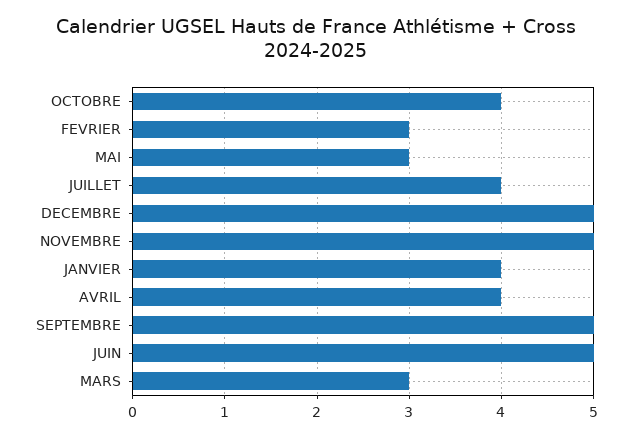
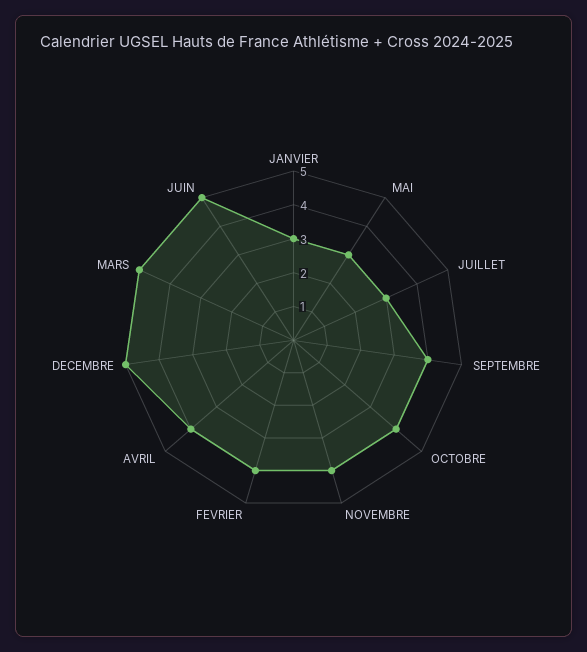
FEVRIER: 3 -> 4
JUILLET: 4 -> 3
NOVEMBRE: 5 -> 4
JANVIER: 4 -> 3
SEPTEMBRE: 5 -> 4
MARS: 3 -> 5

